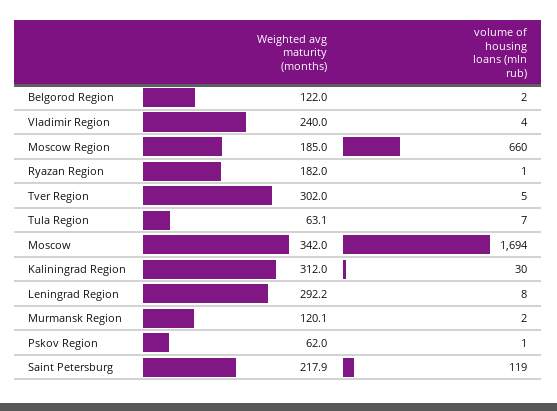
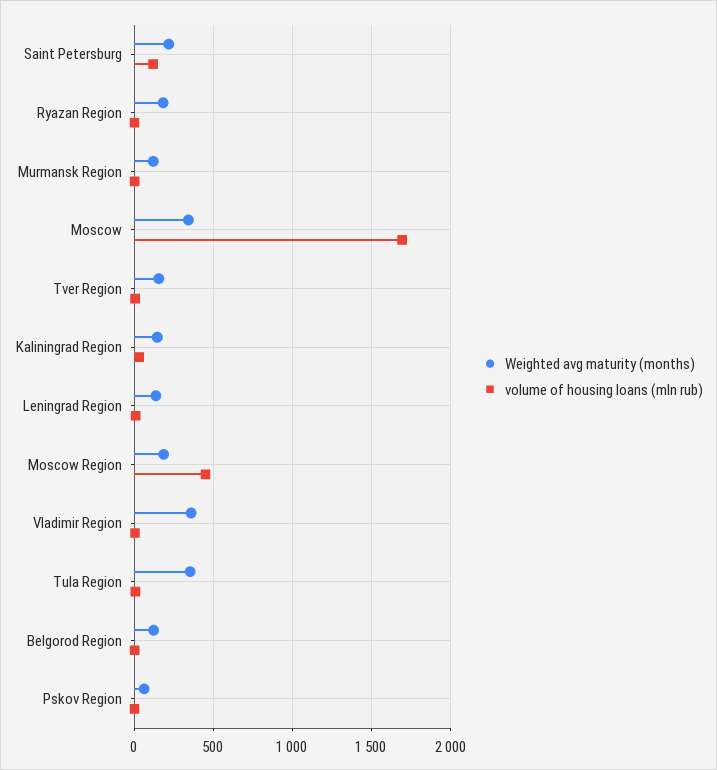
Weighted avg maturity (months), Vladimir Region: 240 -> 350
volume of housing loans (mln rub), Moscow Region: 660 -> 450
Weighted avg maturity (months), Tver Region: 302 -> 150
Weighted avg maturity (months), Tula Region: 63.1 -> 350
Weighted avg maturity (months), Kaliningrad Region: 312 -> 150
Weighted avg maturity (months), Leningrad Region: 292.2 -> 150

